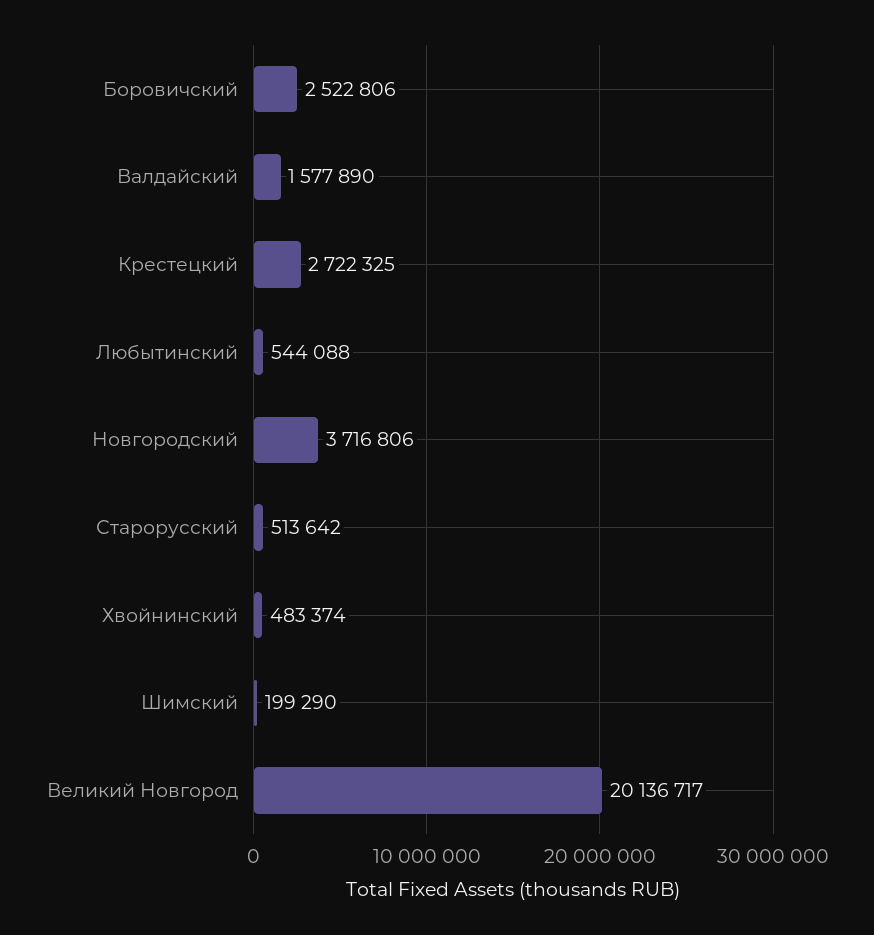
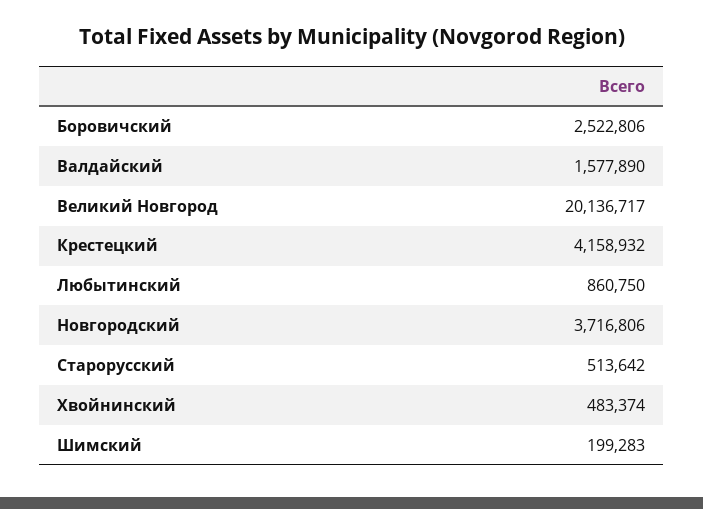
Крестецкий: 2722325 -> 4158932
Любытинский: 544088 -> 860750
Шимский: 199290 -> 199283

